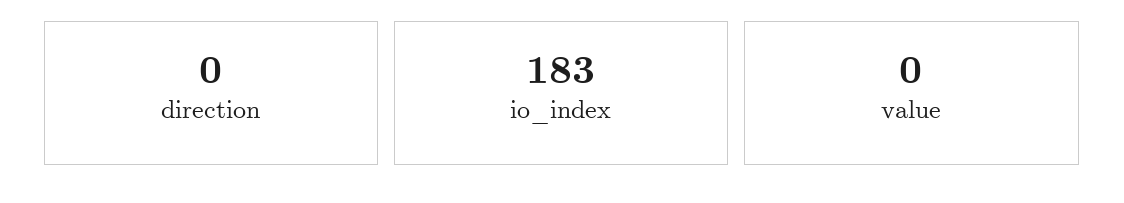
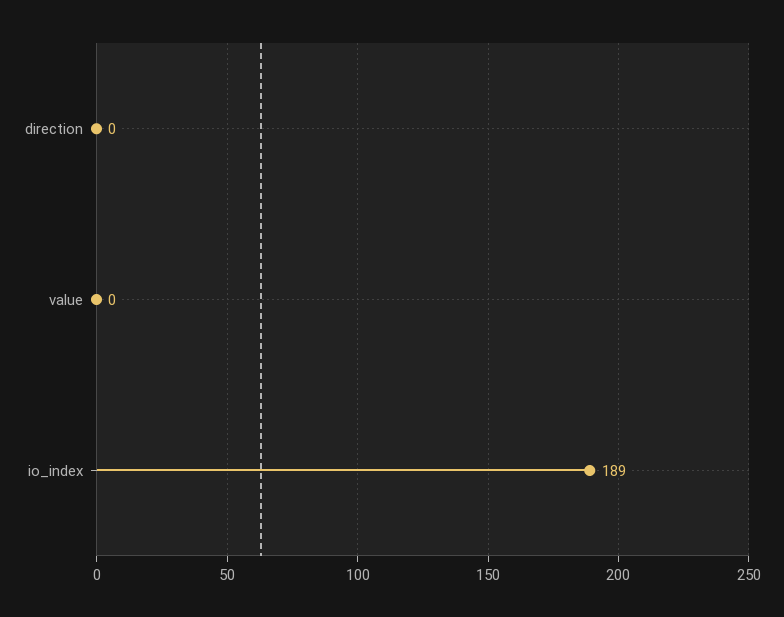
io_index: 183 -> 189

